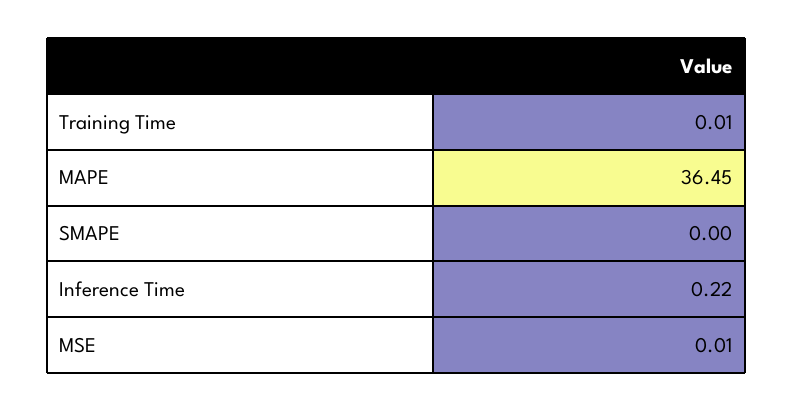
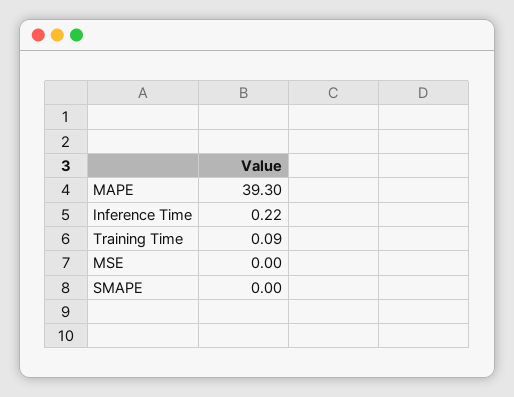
Training Time: 0.01 -> 0.09
MAPE: 36.45 -> 39.3
MSE: 0.01 -> 0

